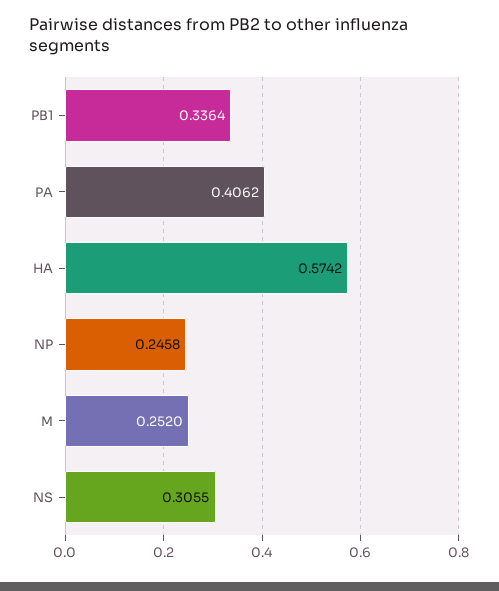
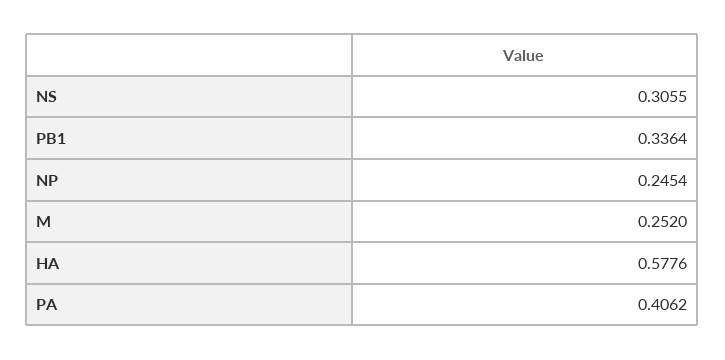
HA: 0.5742 -> 0.5776
NP: 0.2458 -> 0.2454

